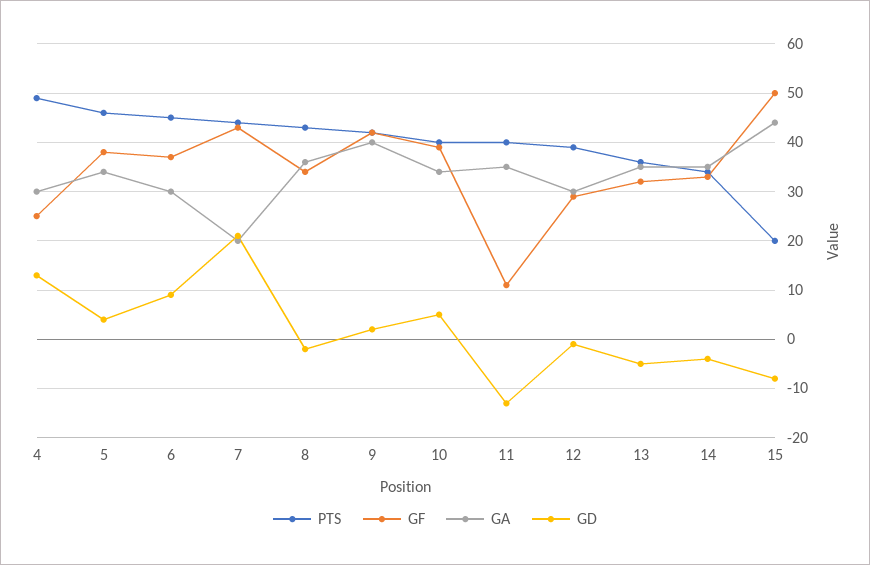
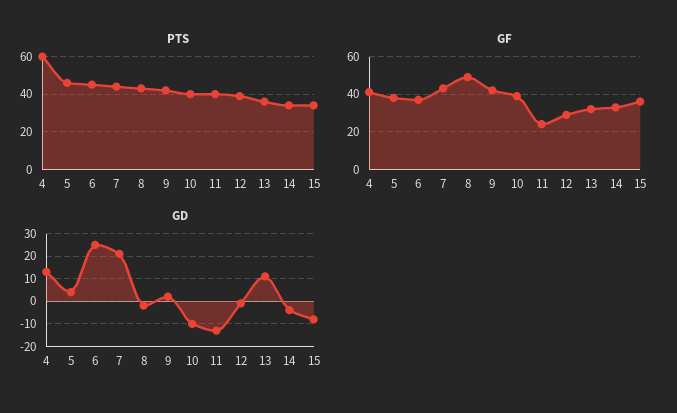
PTS, 4: 50 -> 60
GF, 4: 25 -> 40
GA, 4: 30 -> none
GA, 5: 35 -> none
GA, 6: 30 -> none
GD, 6: 10 -> 25
GA, 7: 20 -> none
GF, 8: 35 -> 50
GA, 8: 35 -> none
GA, 9: 40 -> none
GA, 10: 35 -> none
GD, 10: 5 -> -10
GF, 11: 10 -> 25
GA, 11: 35 -> none
GA, 12: 30 -> none
GA, 13: 35 -> none
GD, 13: -5 -> 10
GA, 14: 35 -> none
PTS, 15: 20 -> 35
GF, 15: 50 -> 35
GA, 15: 45 -> none

